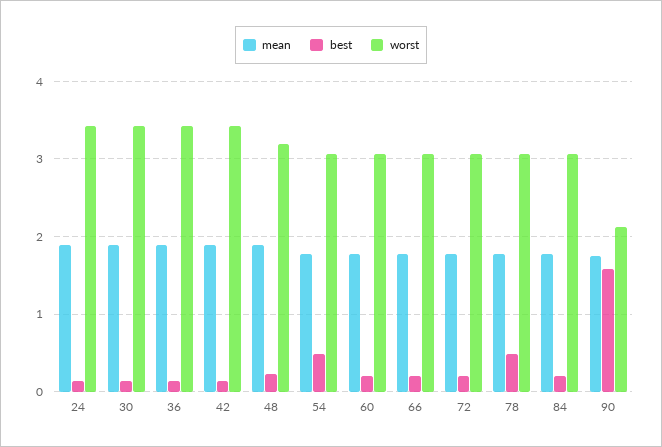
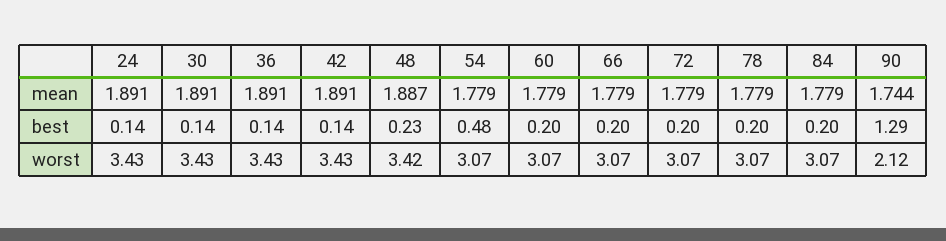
worst, 48: 3.2 -> 3.42
best, 78: 0.5 -> 0.2
best, 90: 1.6 -> 1.29

